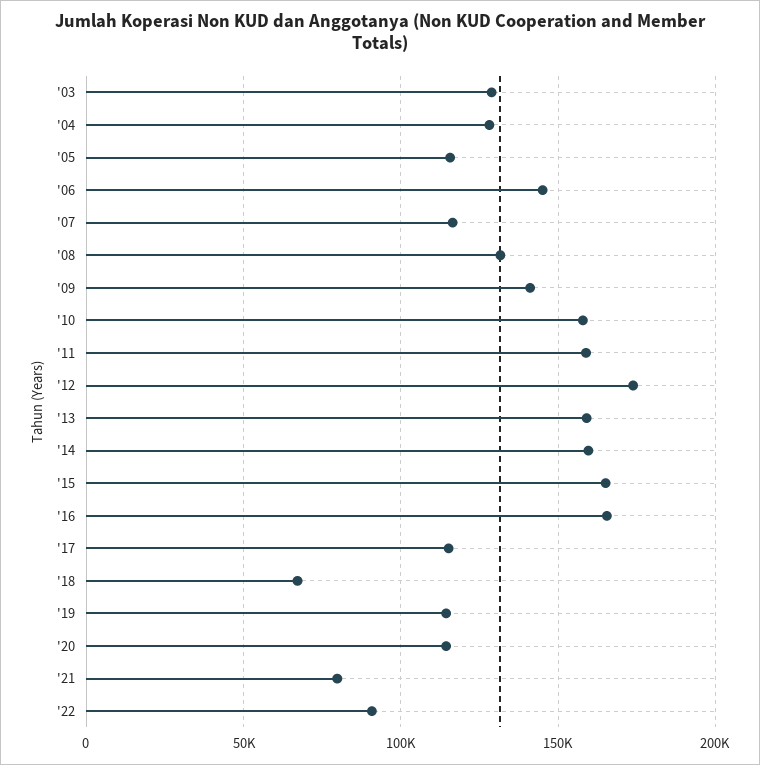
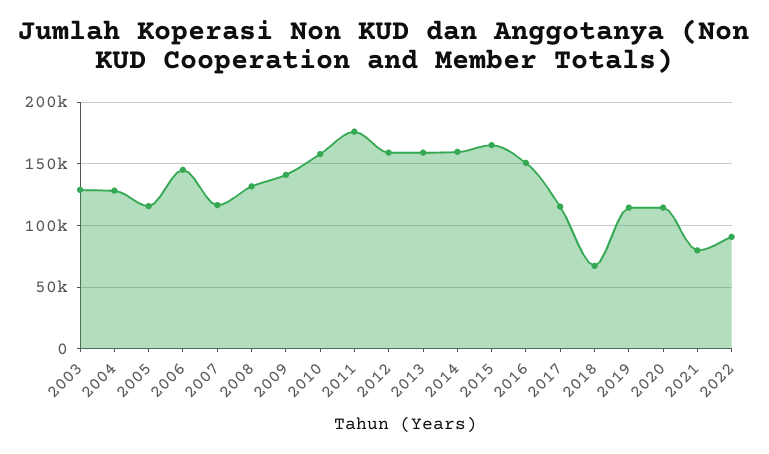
'11: 160000 -> 175000
'12: 175000 -> 160000
'16: 165000 -> 150000

